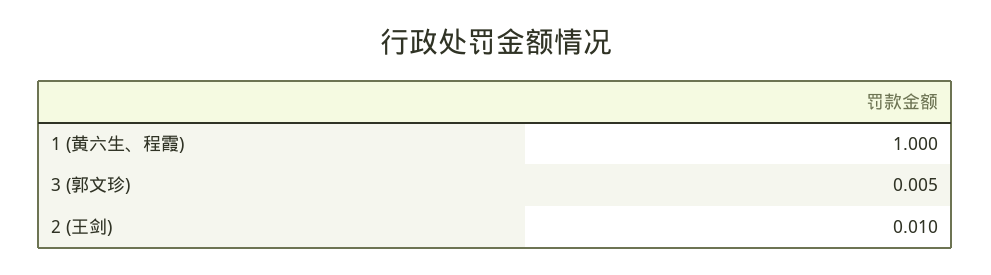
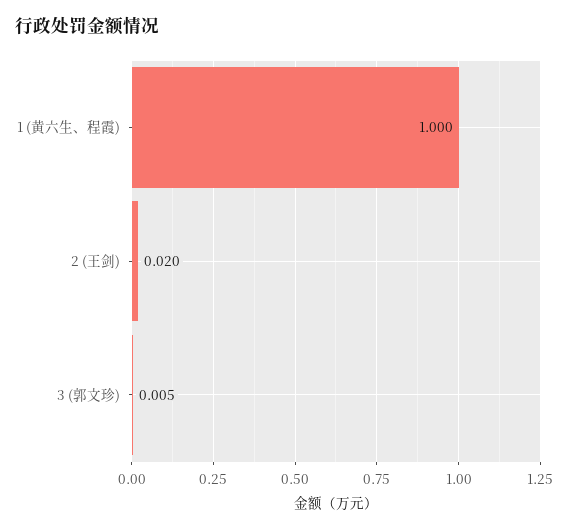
2 (王剑): 0.01 -> 0.02

